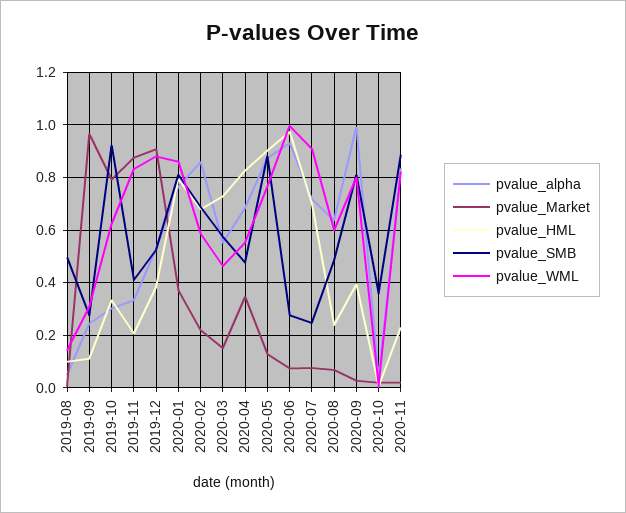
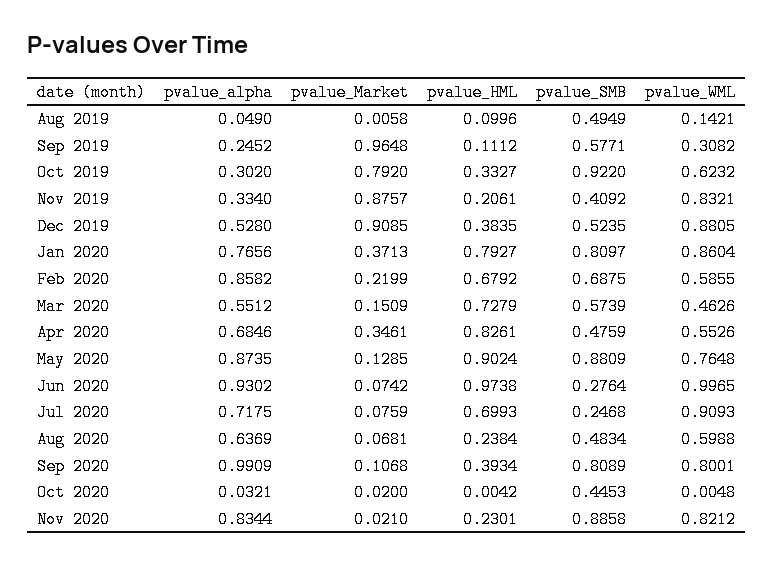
pvalue_SMB, 2019-09: 0.275 -> 0.5771
pvalue_Market, 2020-09: 0.025 -> 0.1068
pvalue_SMB, 2020-10: 0.35 -> 0.4453

